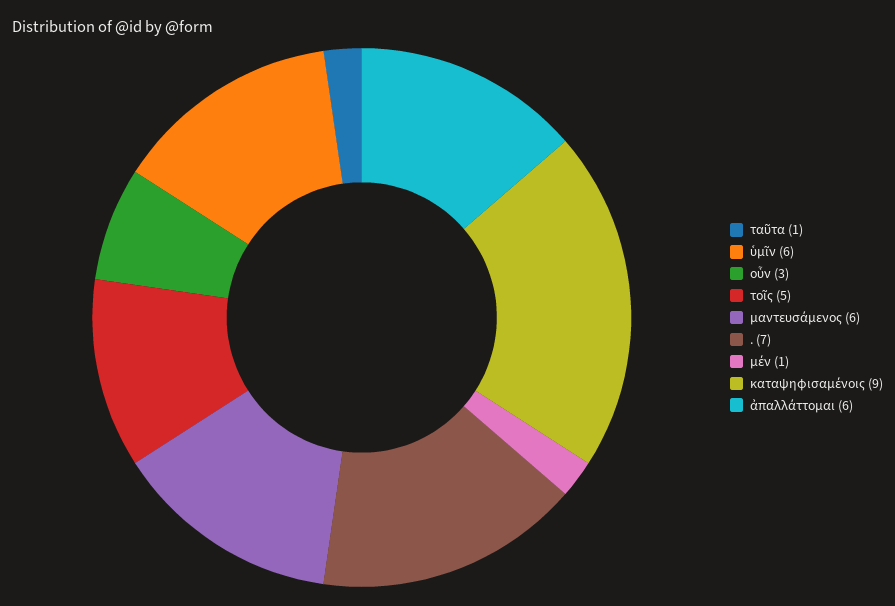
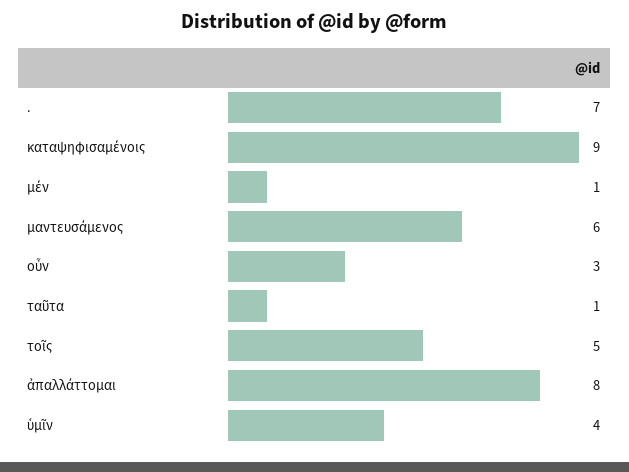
ὑμῖν: 6 -> 4
ἀπαλλάττομαι: 6 -> 8

